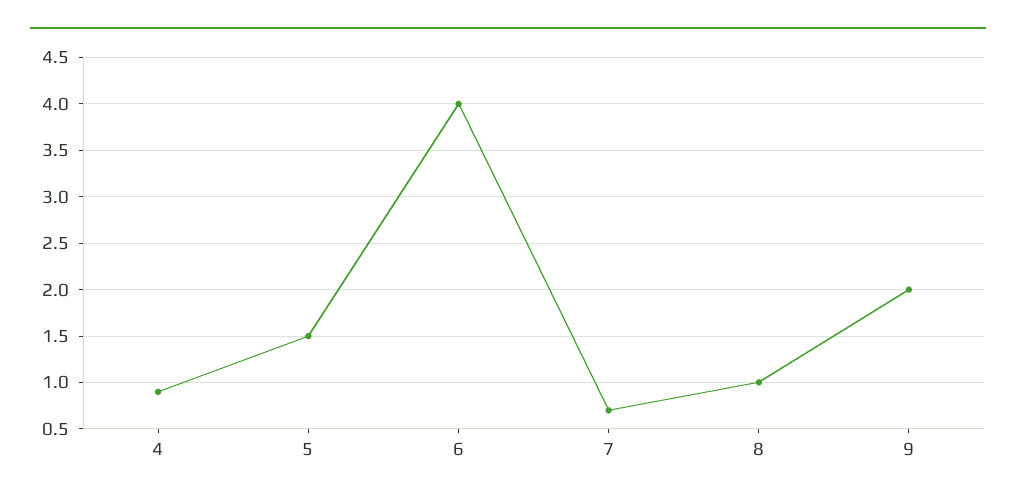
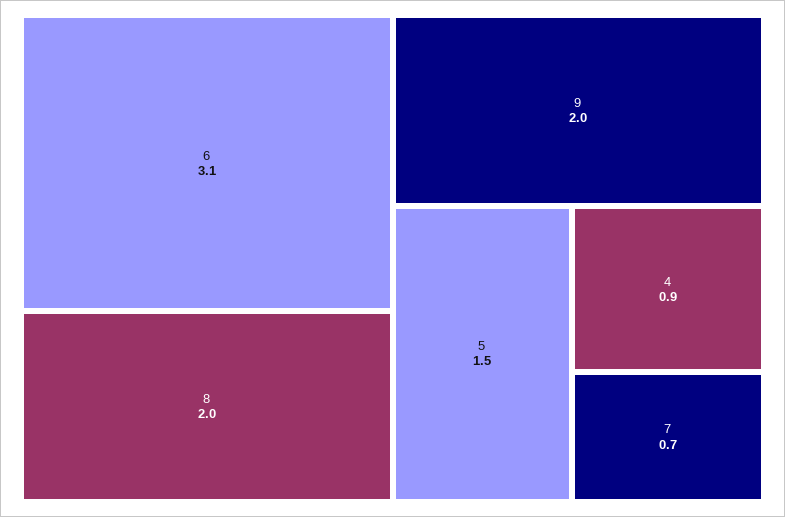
6: 4 -> 3.1
8: 1 -> 2

